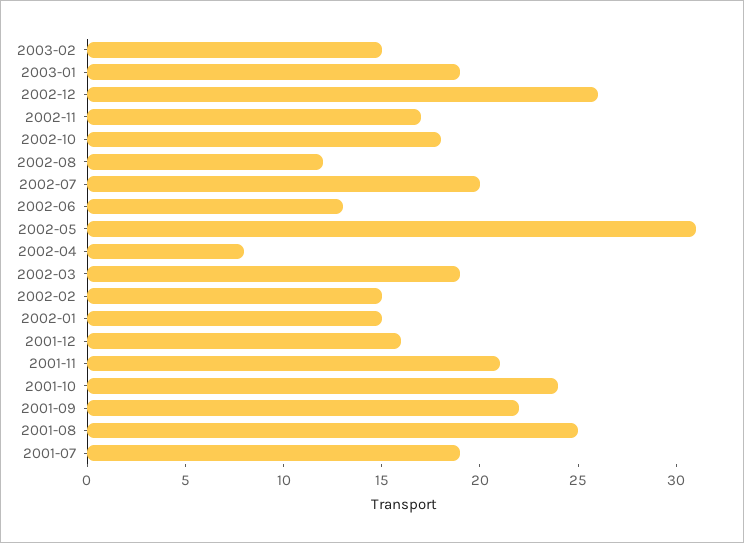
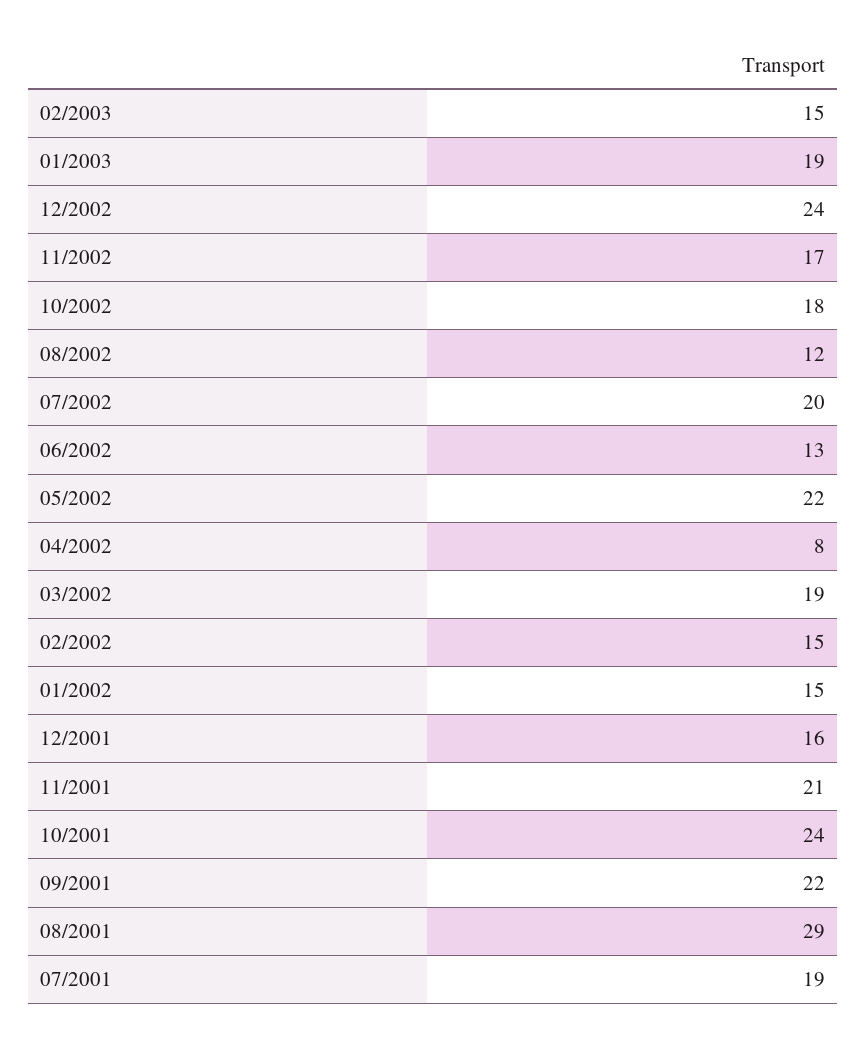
2002-12: 26 -> 24
2002-05: 31 -> 22
2001-08: 25 -> 29

